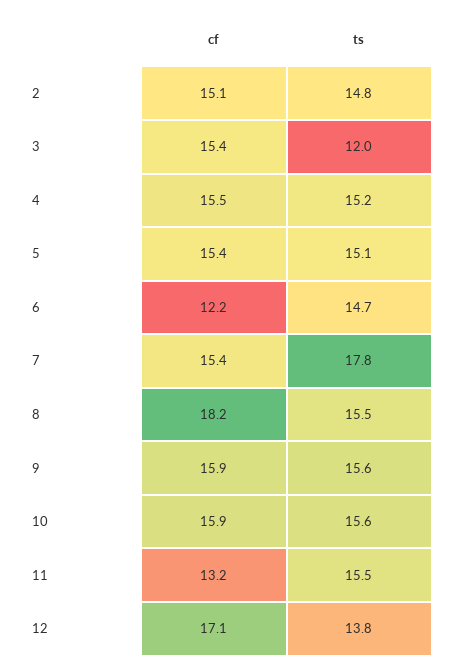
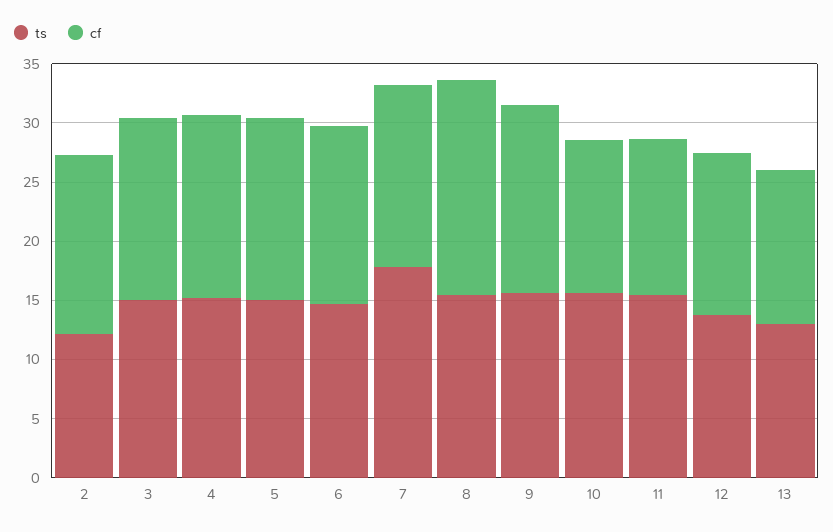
ts, 2: 14.8 -> 12
ts, 3: 12 -> 15
cf, 6: 12.2 -> 15
cf, 10: 15.9 -> 13
cf, 12: 17.1 -> 14
ts, 13: none -> 13
cf, 13: none -> 13

